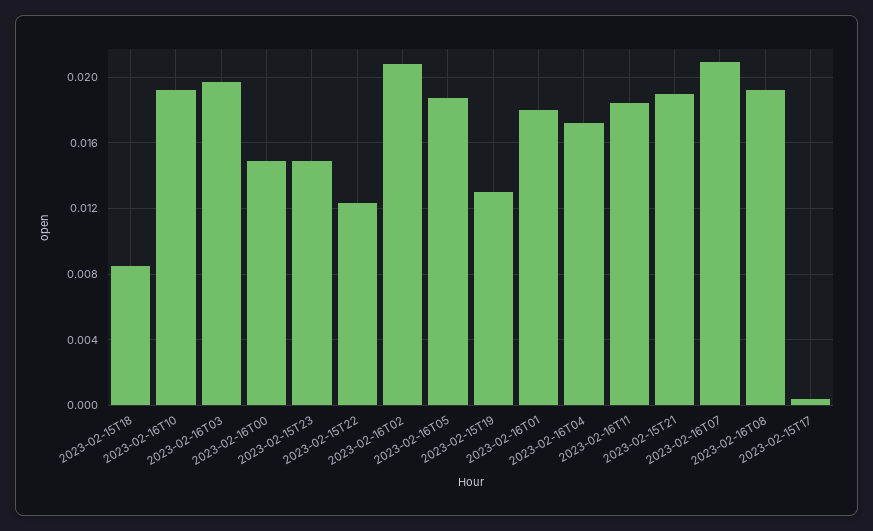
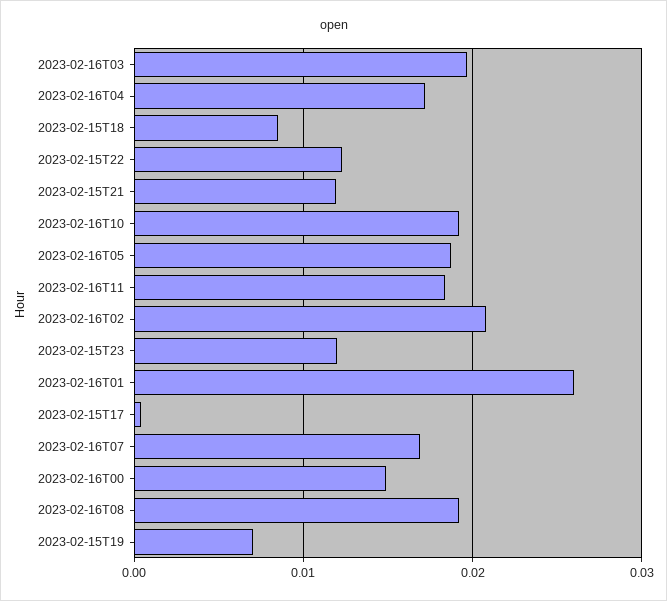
2023-02-15T23: 0.015 -> 0.012
2023-02-15T19: 0.013 -> 0.007
2023-02-16T01: 0.018 -> 0.026
2023-02-15T21: 0.019 -> 0.012
2023-02-16T07: 0.021 -> 0.017

